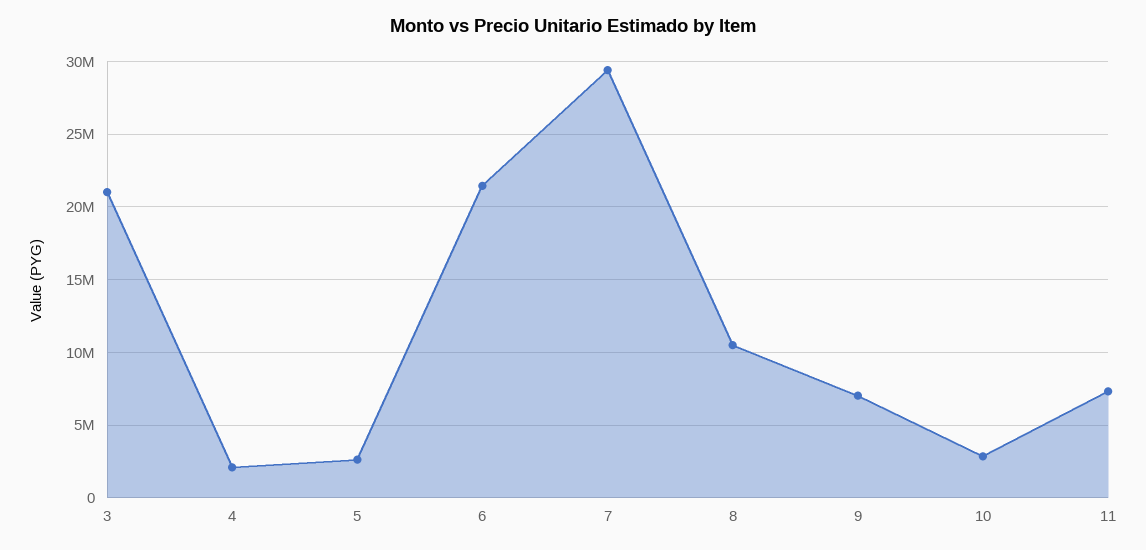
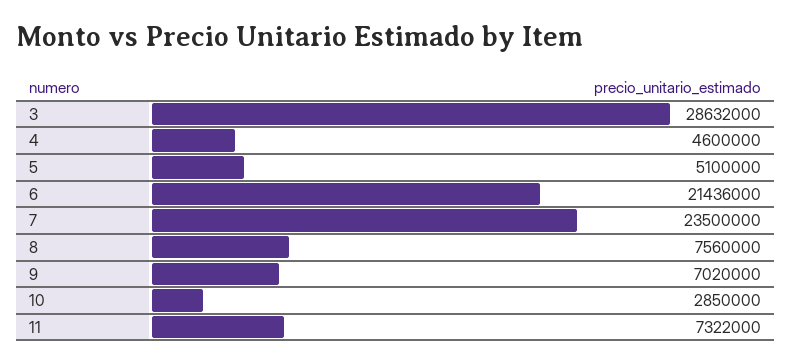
3: 21000000 -> 28632000
4: 2000000 -> 4600000
5: 2500000 -> 5100000
7: 29500000 -> 23500000
8: 10500000 -> 7560000

